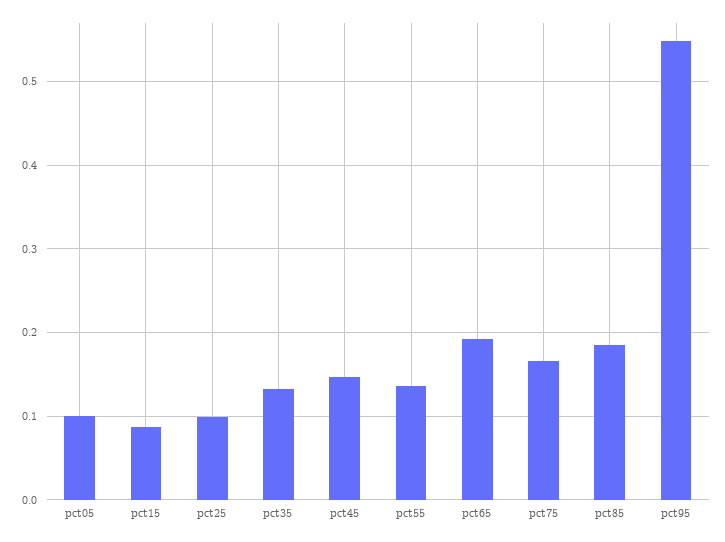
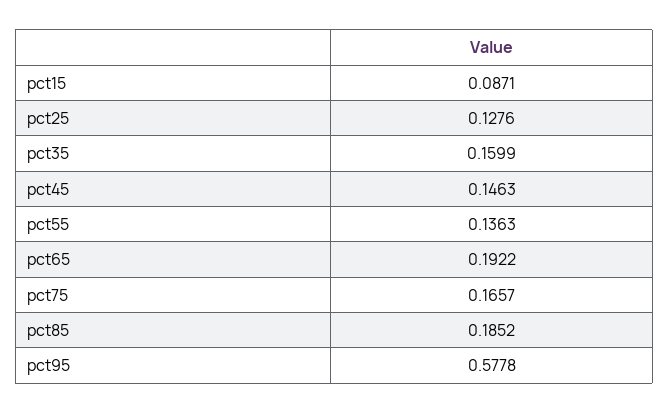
pct05: 0.1 -> none
pct25: 0.1 -> 0.1276
pct35: 0.13 -> 0.1599
pct95: 0.55 -> 0.5778

